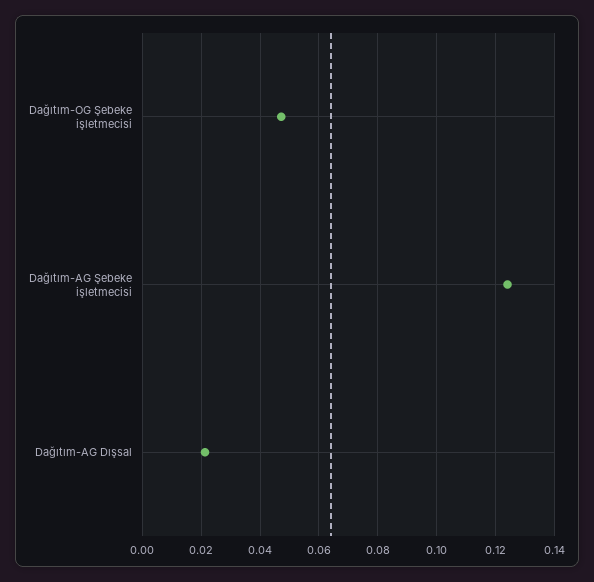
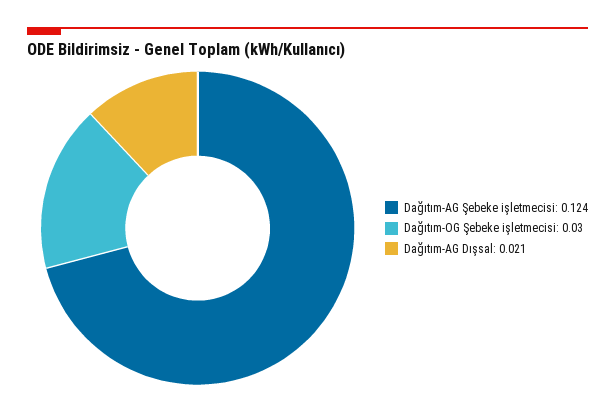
Dağıtım-OG Şebeke işletmecisi: 0.0475 -> 0.03

